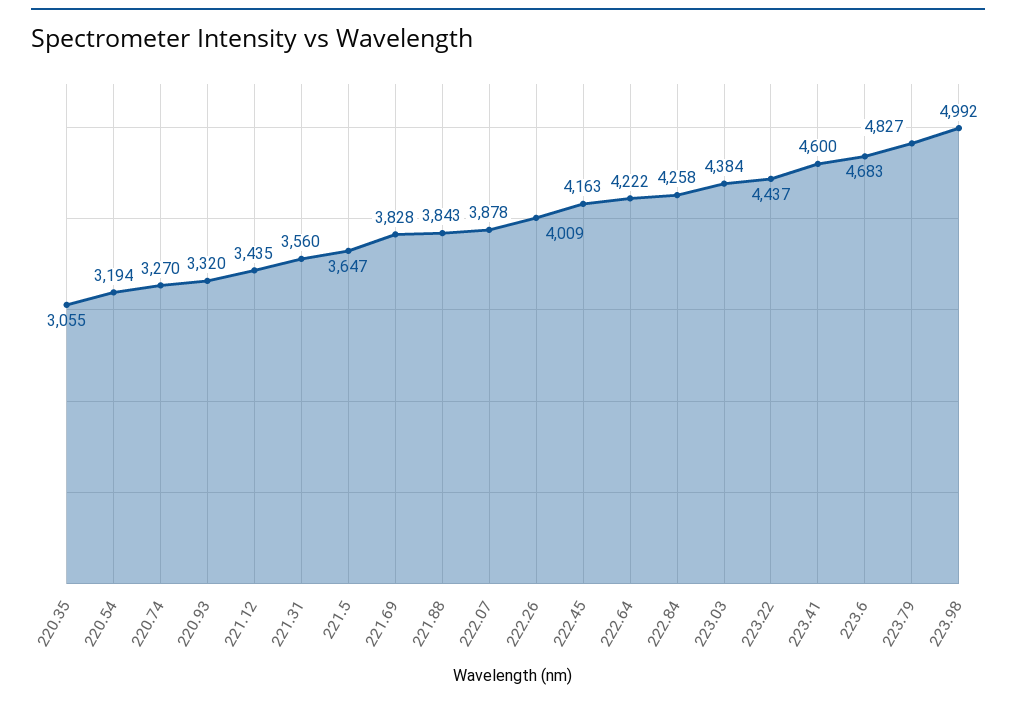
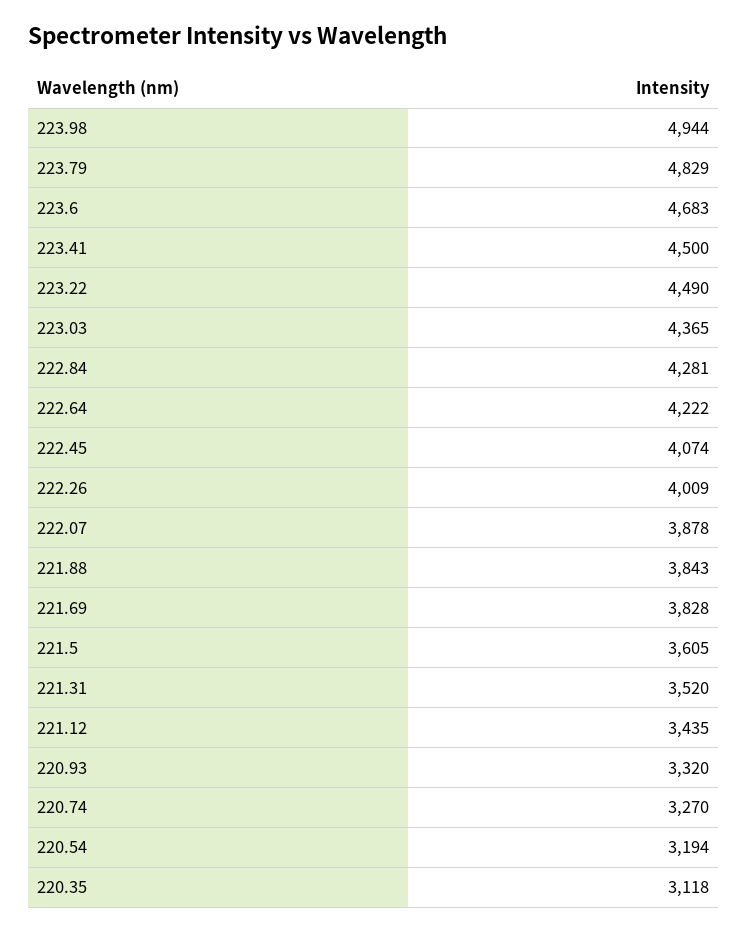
220.35: 3055 -> 3118
221.31: 3560 -> 3520
221.5: 3647 -> 3605
222.45: 4163 -> 4074
222.84: 4258 -> 4281
223.03: 4384 -> 4365
223.22: 4437 -> 4490
223.41: 4600 -> 4500
223.79: 4827 -> 4829
223.98: 4992 -> 4944

